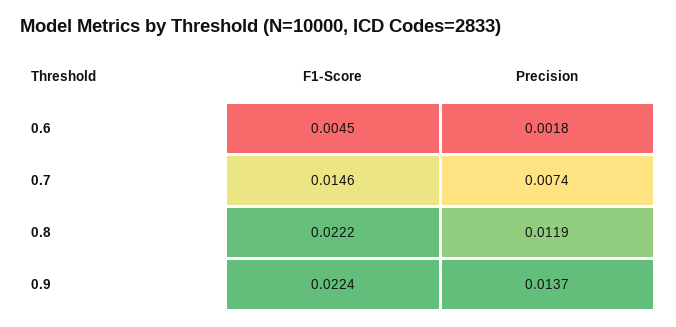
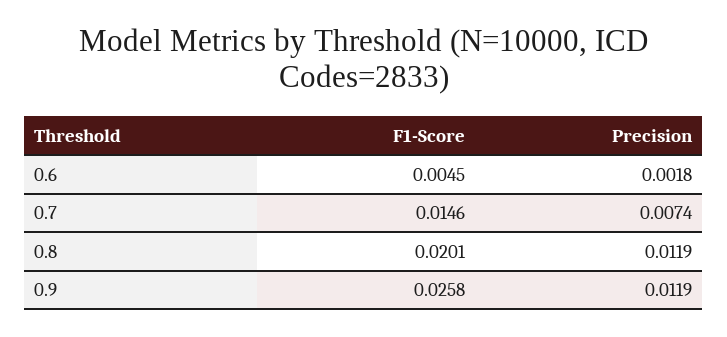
F1-Score, 0.8: 0.0222 -> 0.0201
F1-Score, 0.9: 0.0224 -> 0.0258
Precision, 0.9: 0.0137 -> 0.0119

